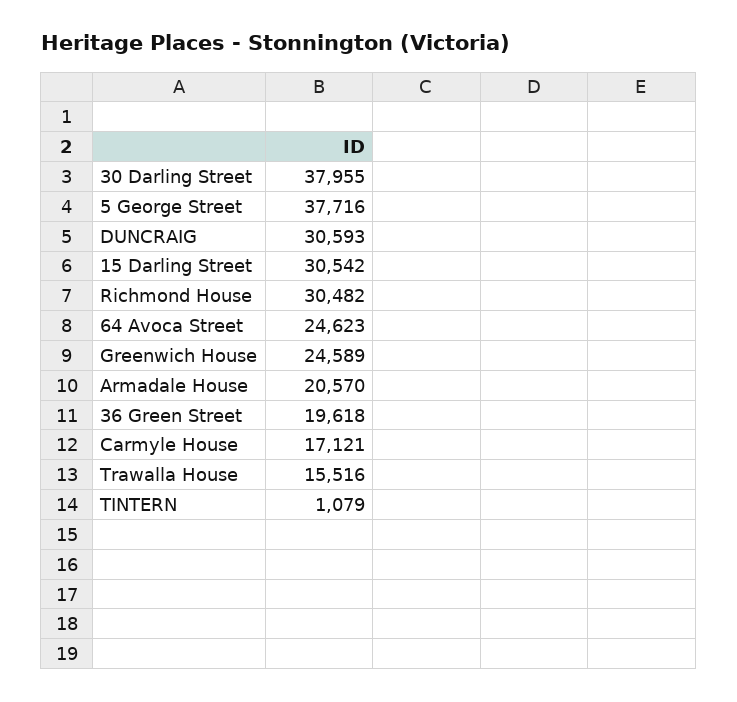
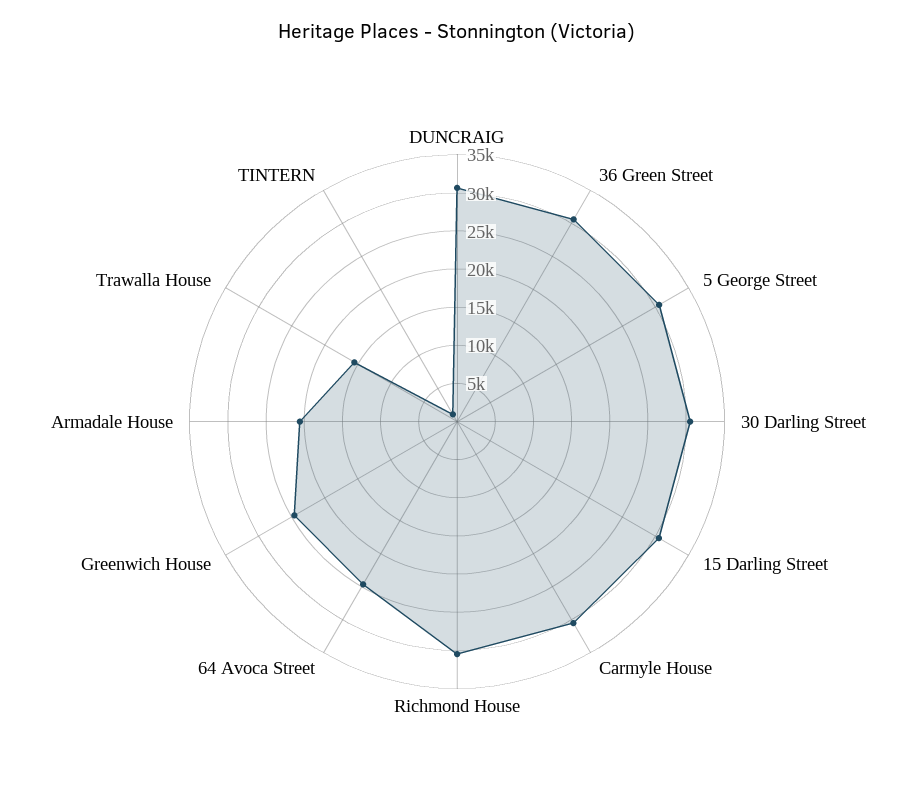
30 Darling Street: 37955 -> 30000
5 George Street: 37716 -> 30000
36 Green Street: 19618 -> 30000
Carmyle House: 17121 -> 30000

